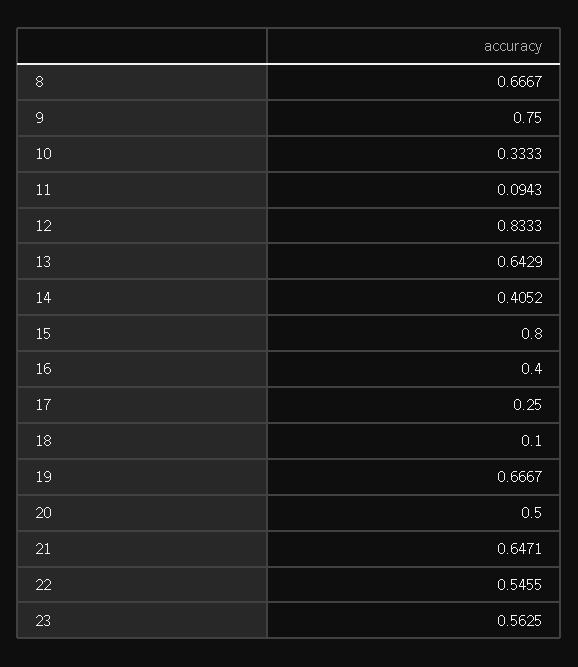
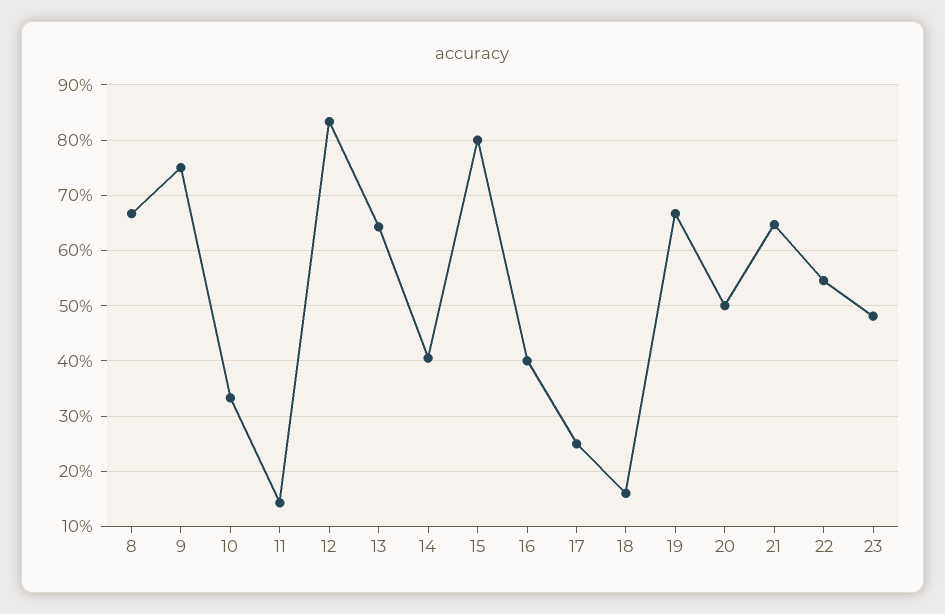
11: 0.0943 -> 0.14
18: 0.1 -> 0.16
23: 0.5625 -> 0.48

